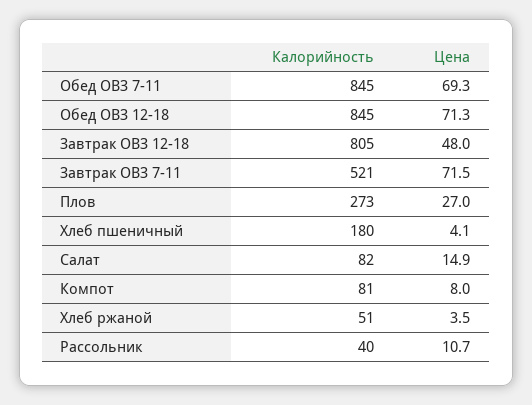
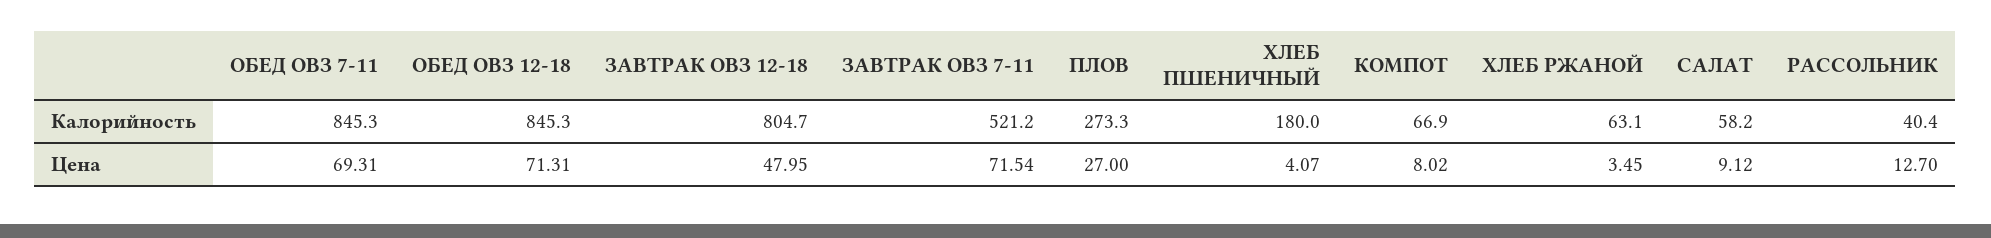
Калорийность, Салат: 82 -> 58.2
Цена, Салат: 14.9 -> 9.12
Калорийность, Компот: 81 -> 66.9
Калорийность, Хлеб ржаной: 51 -> 63.1
Цена, Рассольник: 10.7 -> 12.7

